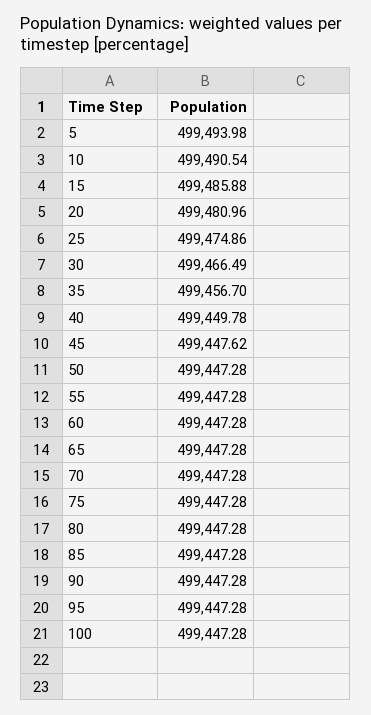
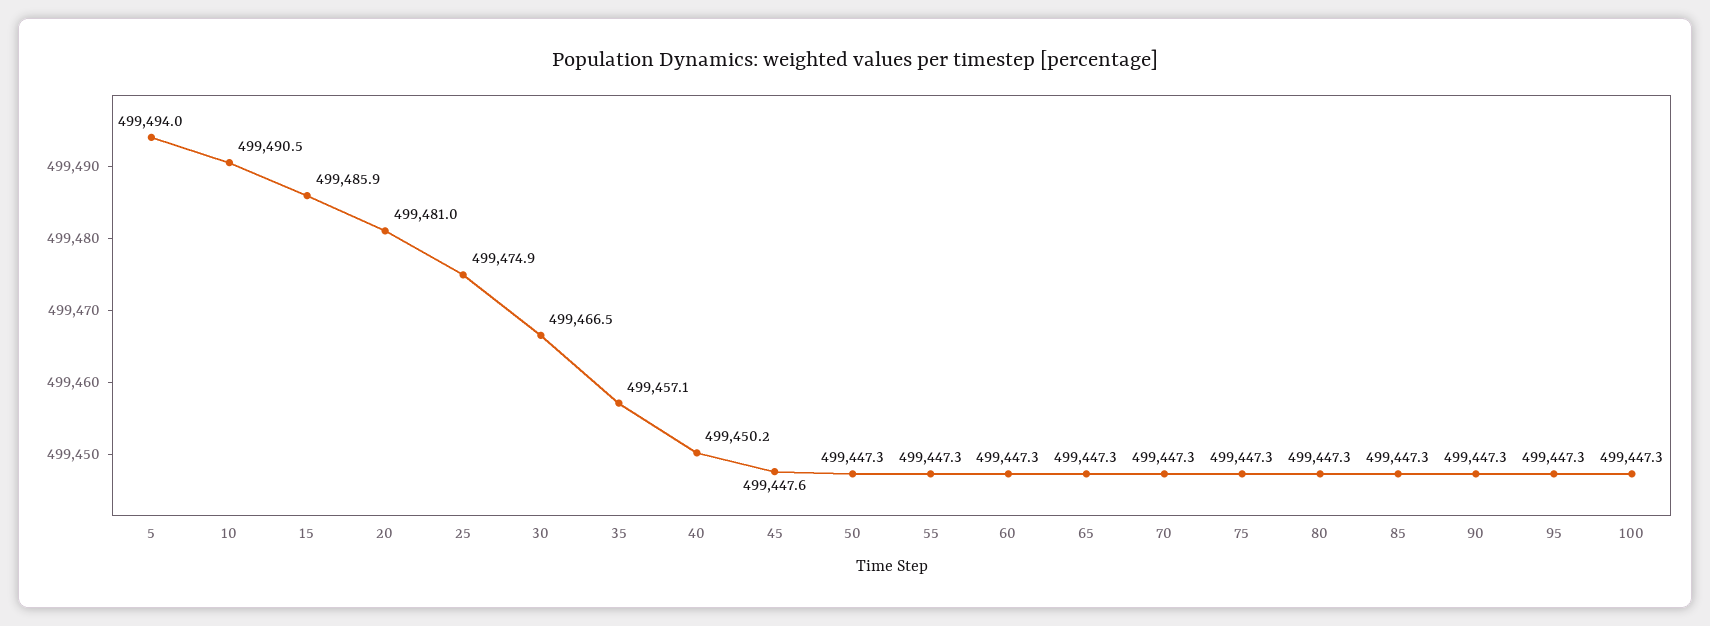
35: 499456.7 -> 499457.1
40: 499449.78 -> 499450.2

